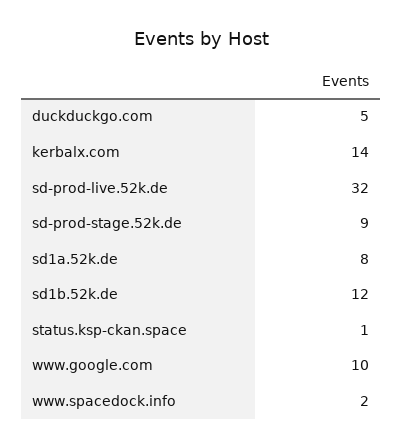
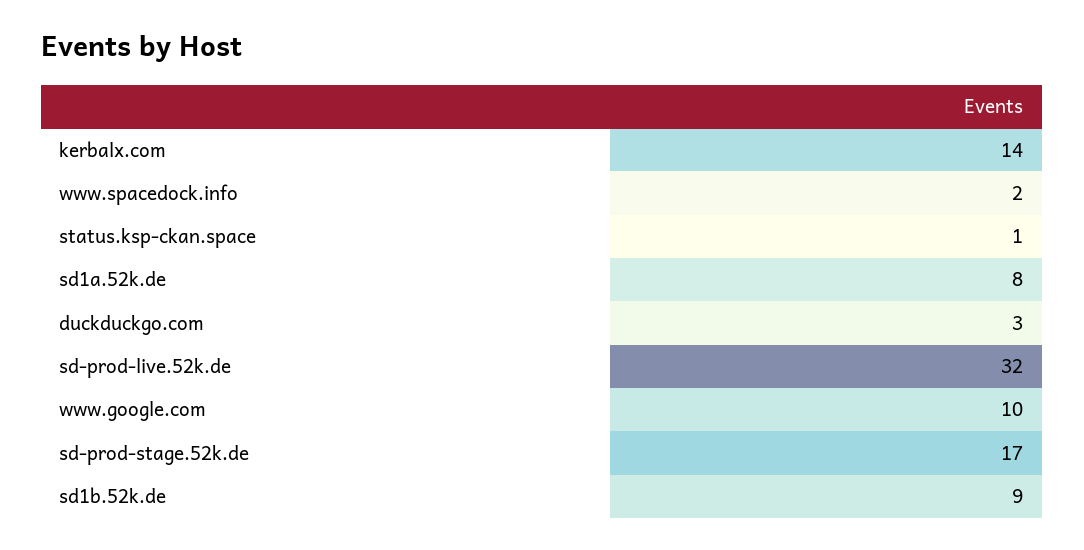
duckduckgo.com: 5 -> 3
sd-prod-stage.52k.de: 9 -> 17
sd1b.52k.de: 12 -> 9

